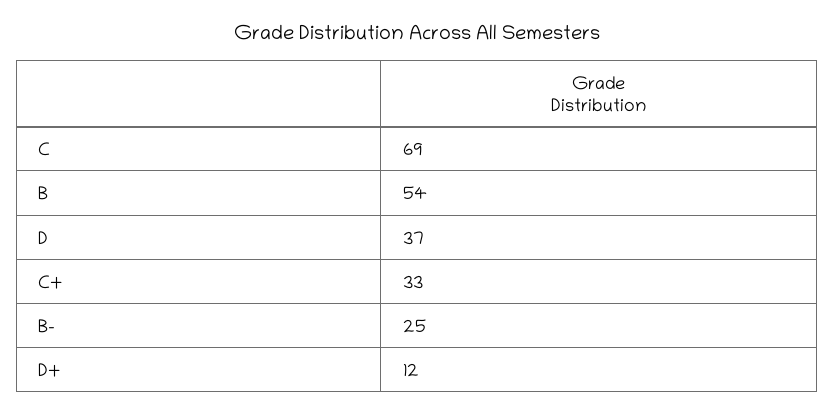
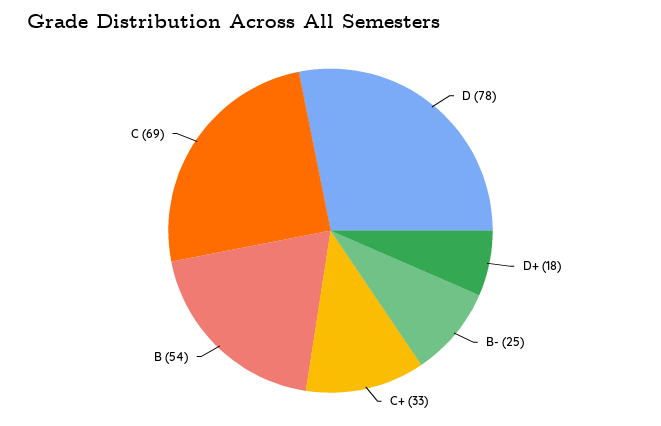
D: 37 -> 78
D+: 12 -> 18

